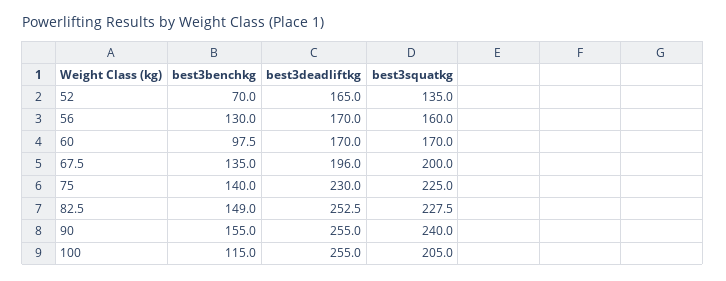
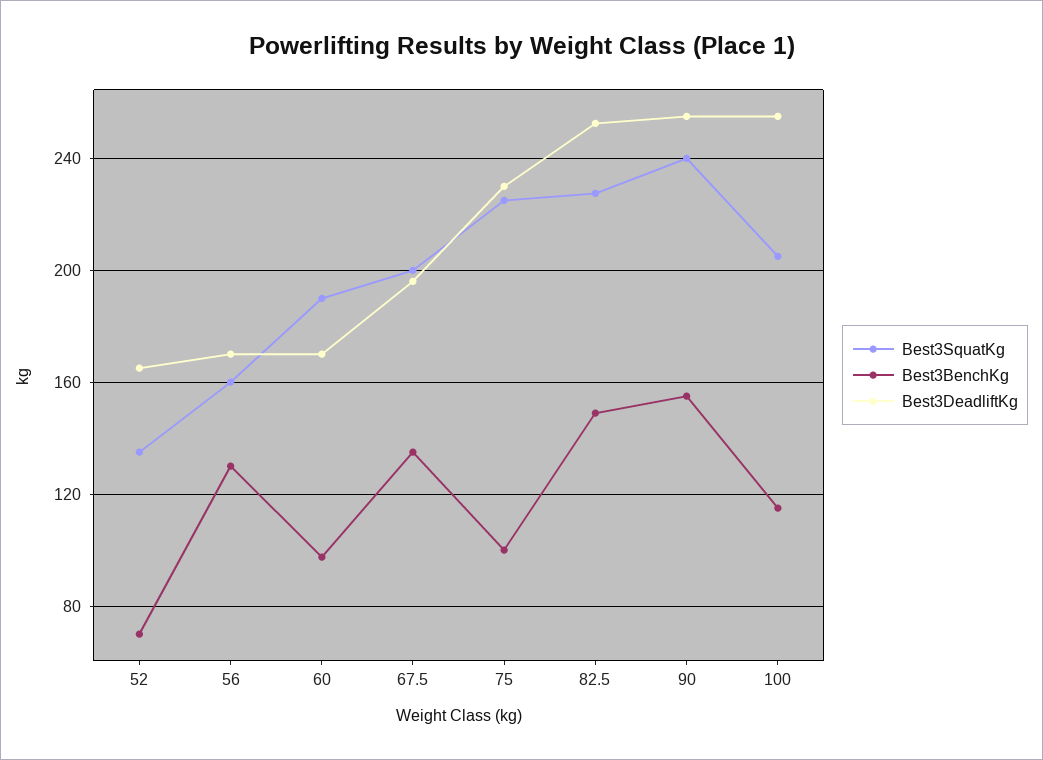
best3squatkg, 60: 170 -> 190
best3benchkg, 75: 140 -> 100

